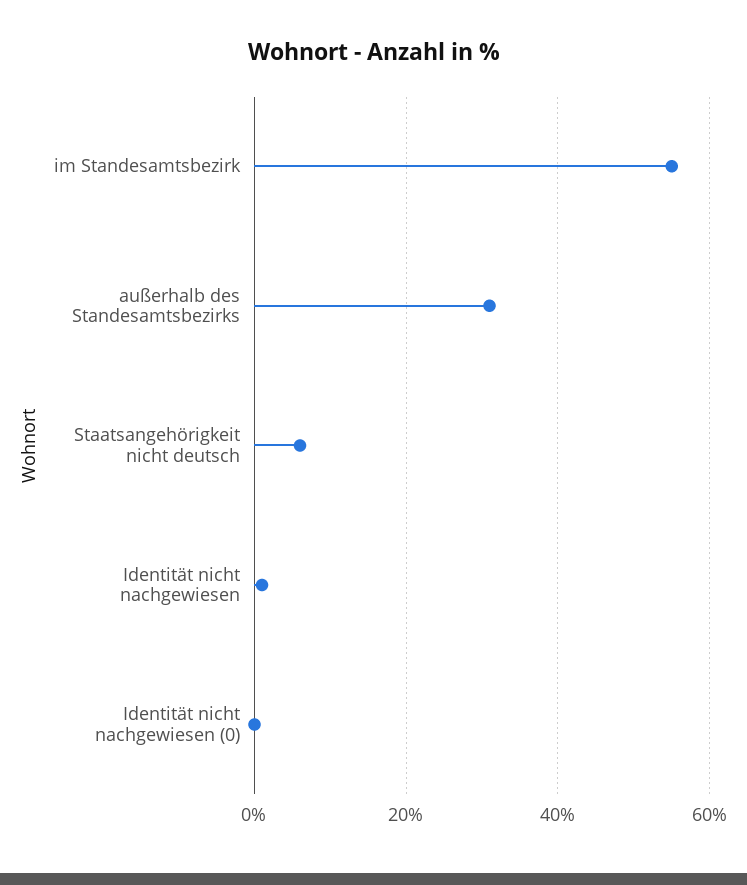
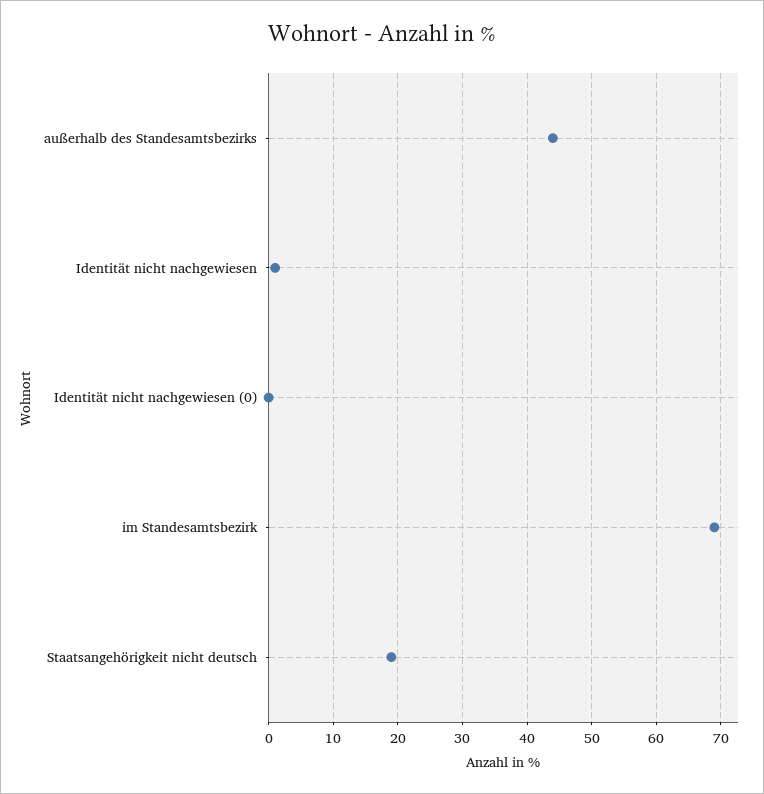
im Standesamtsbezirk: 55 -> 69
außerhalb des Standesamtsbezirks: 30 -> 44
Staatsangehörigkeit nicht deutsch: 5 -> 19

